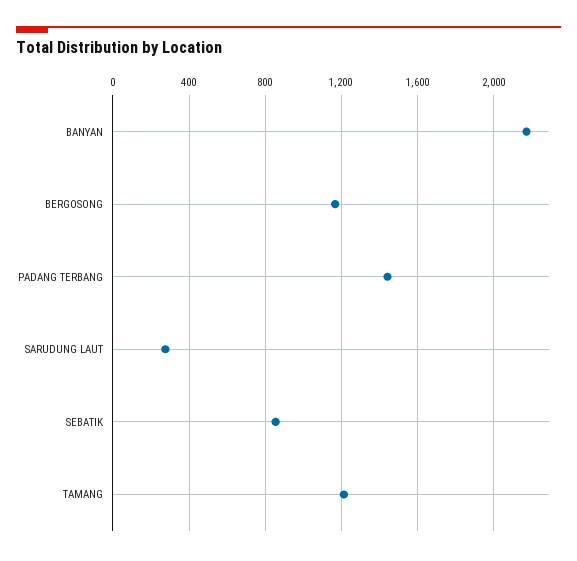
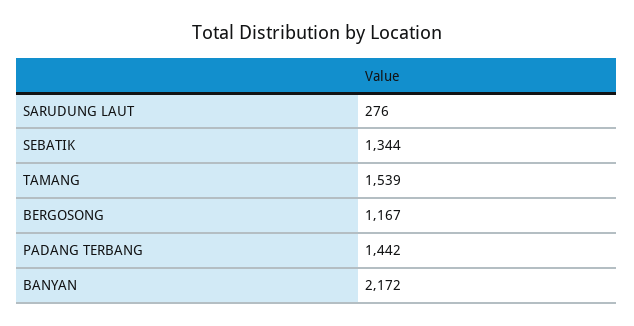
SEBATIK: 850 -> 1344
TAMANG: 1200 -> 1539

